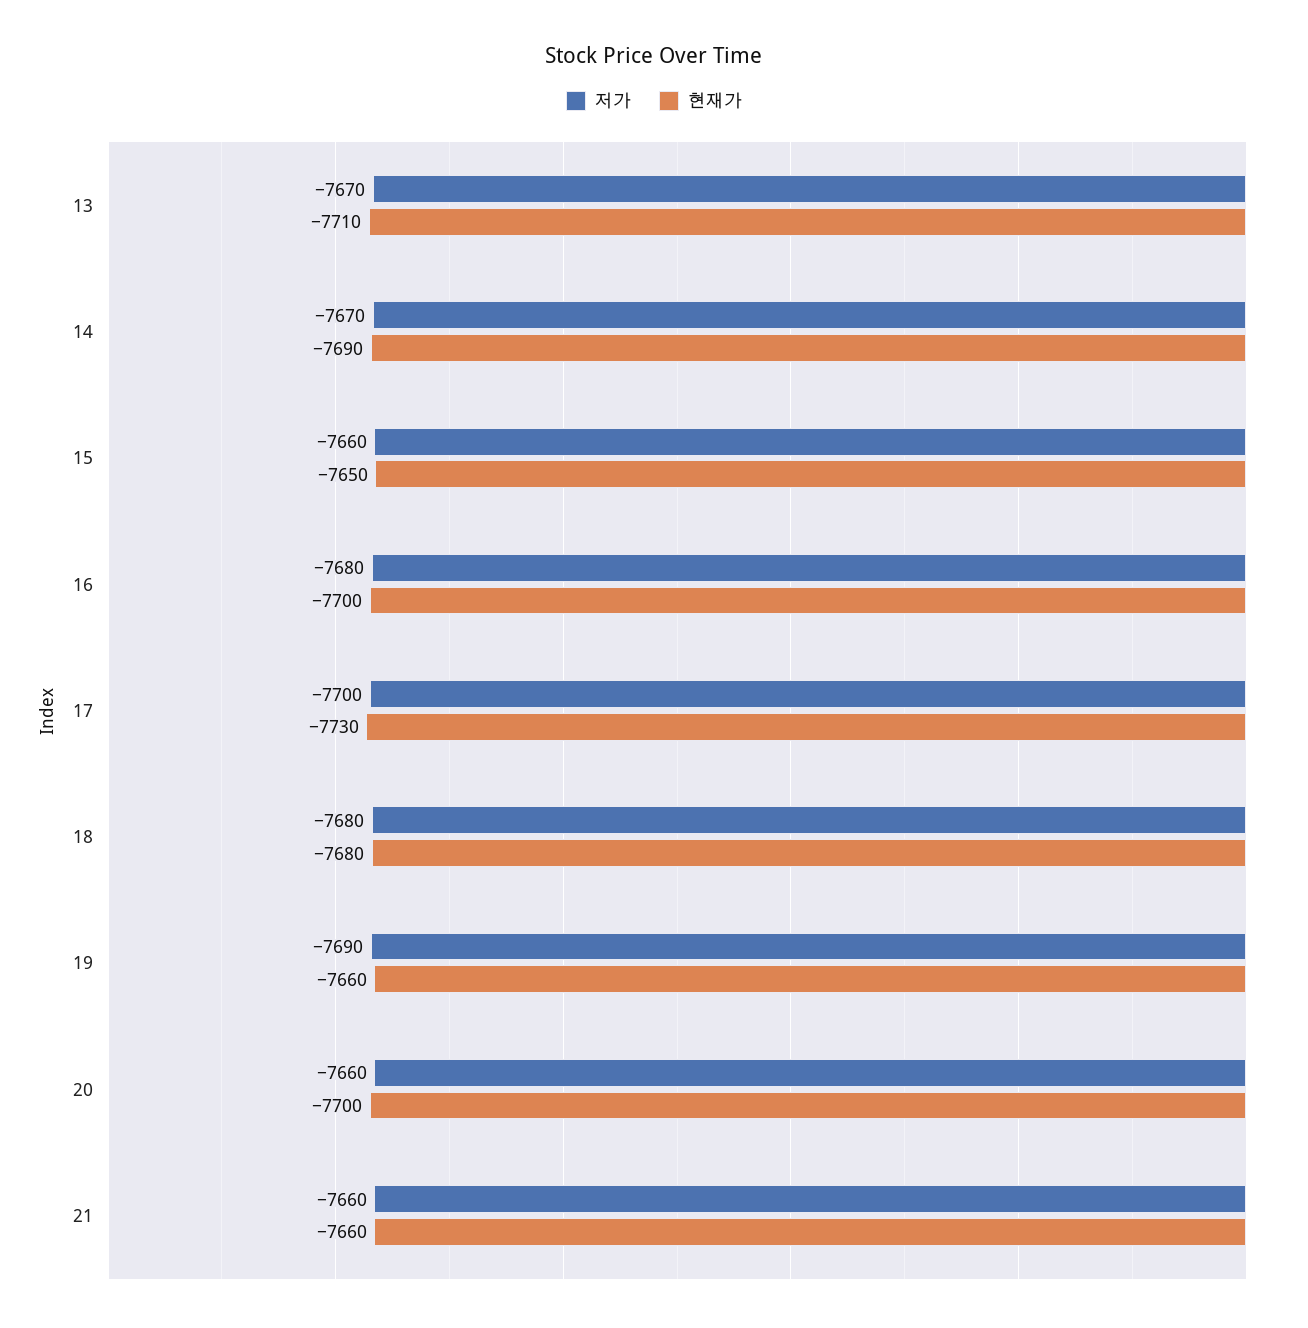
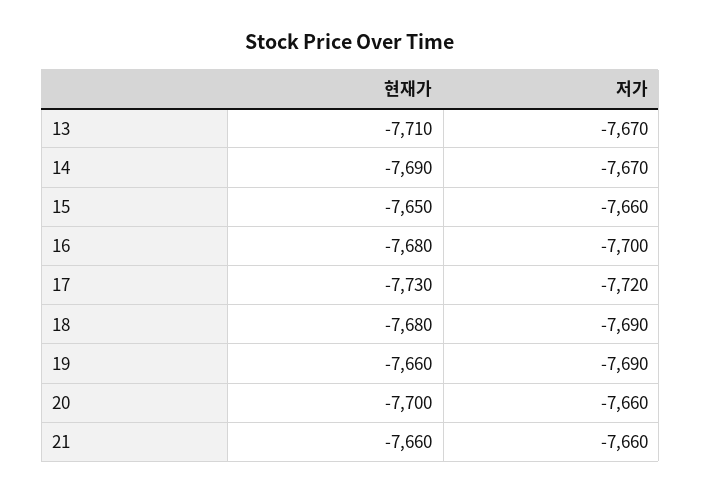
저가, 16: -7680 -> -7700
현재가, 16: -7700 -> -7680
저가, 17: -7700 -> -7720
저가, 18: -7680 -> -7690

